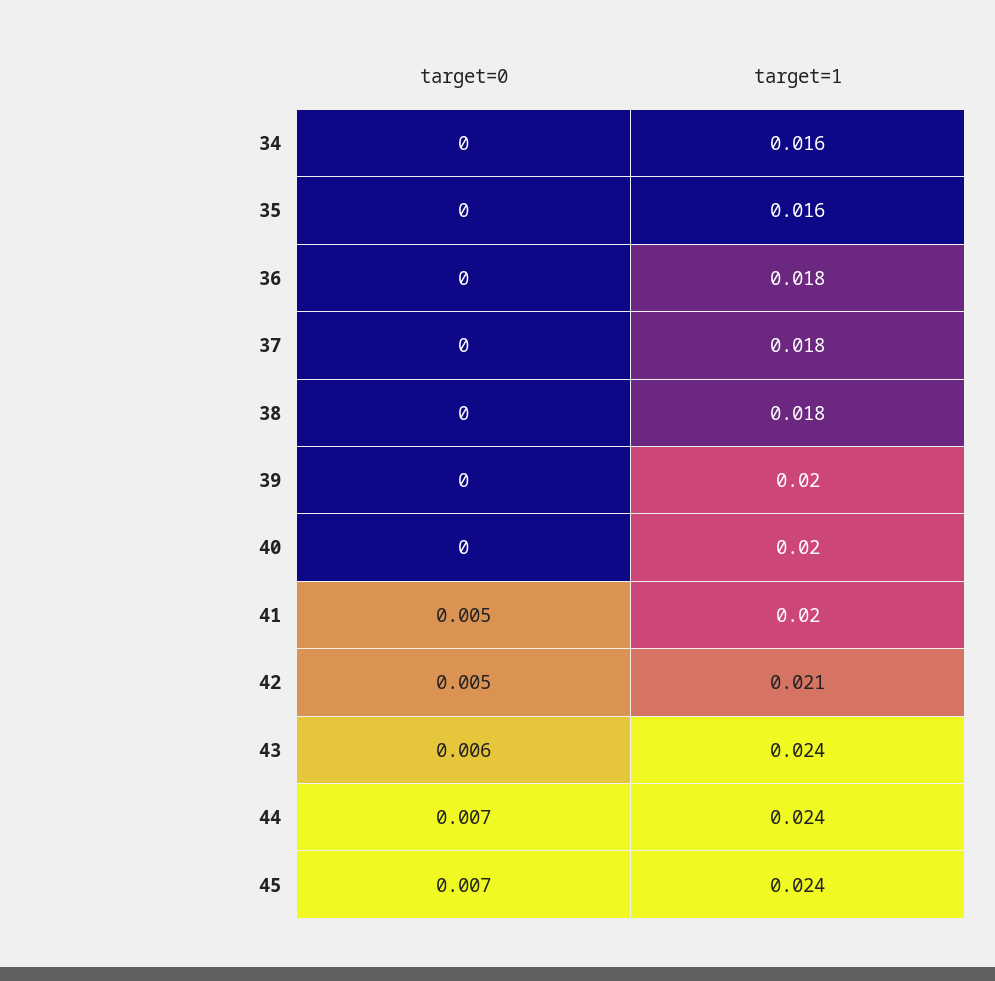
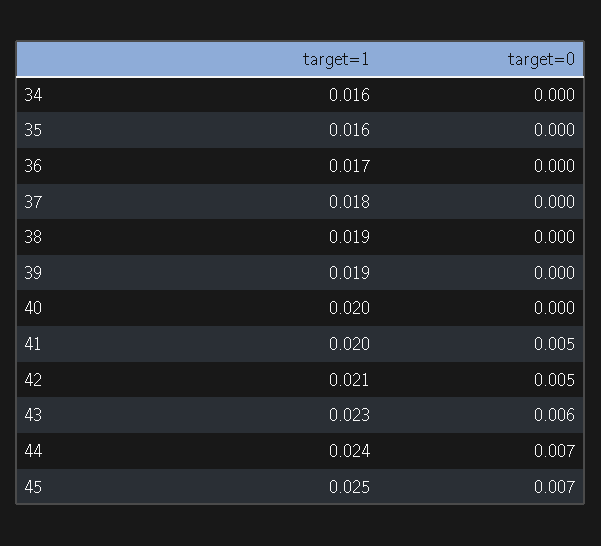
target=1, 36: 0.018 -> 0.017
target=1, 38: 0.018 -> 0.019
target=1, 39: 0.02 -> 0.019
target=1, 43: 0.024 -> 0.023
target=1, 45: 0.024 -> 0.025

